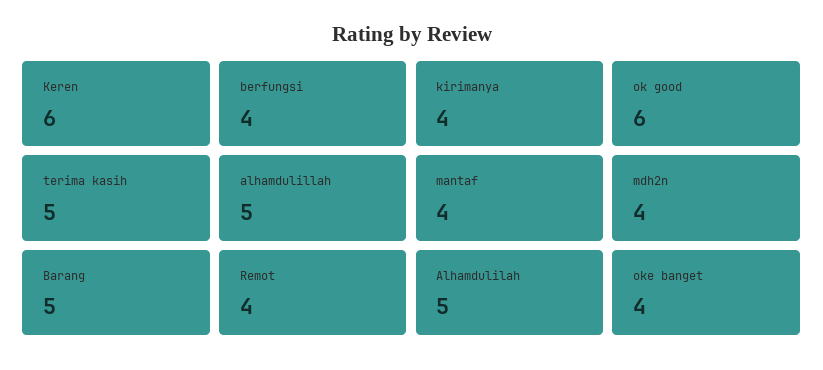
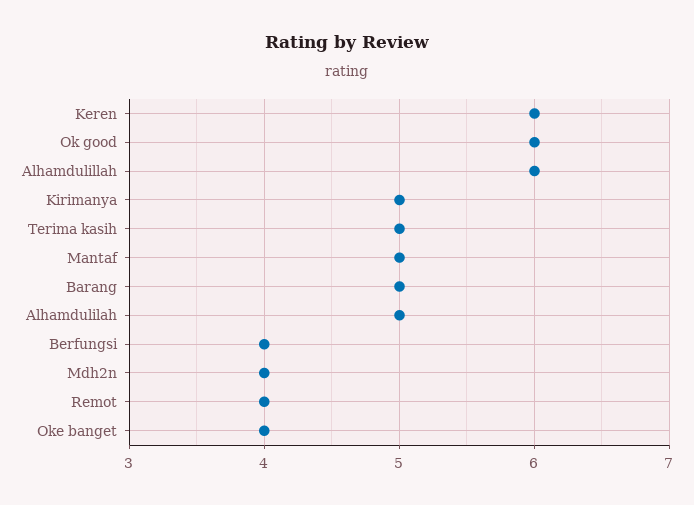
kirimanya: 4 -> 5
alhamdulillah: 5 -> 6
mantaf: 4 -> 5

